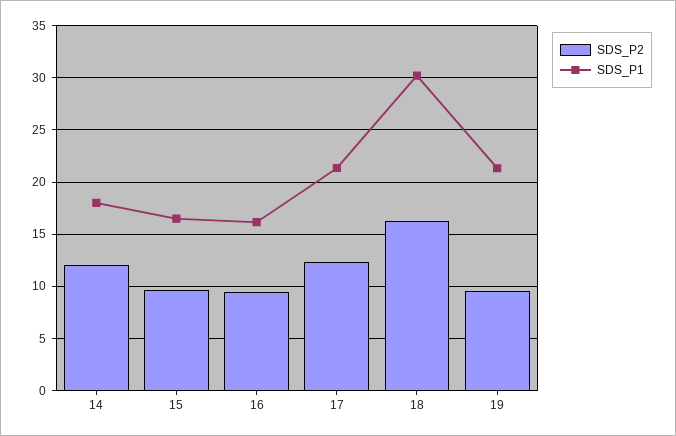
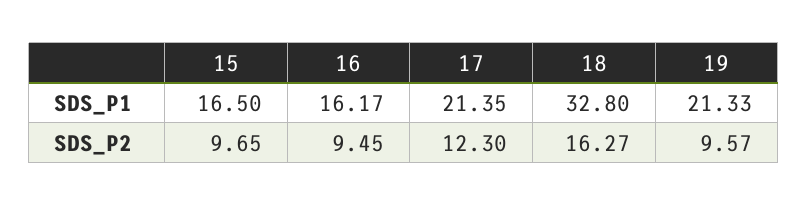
SDS_P2, 14: 12 -> none
SDS_P1, 14: 18 -> none
SDS_P1, 18: 30 -> 32.8

